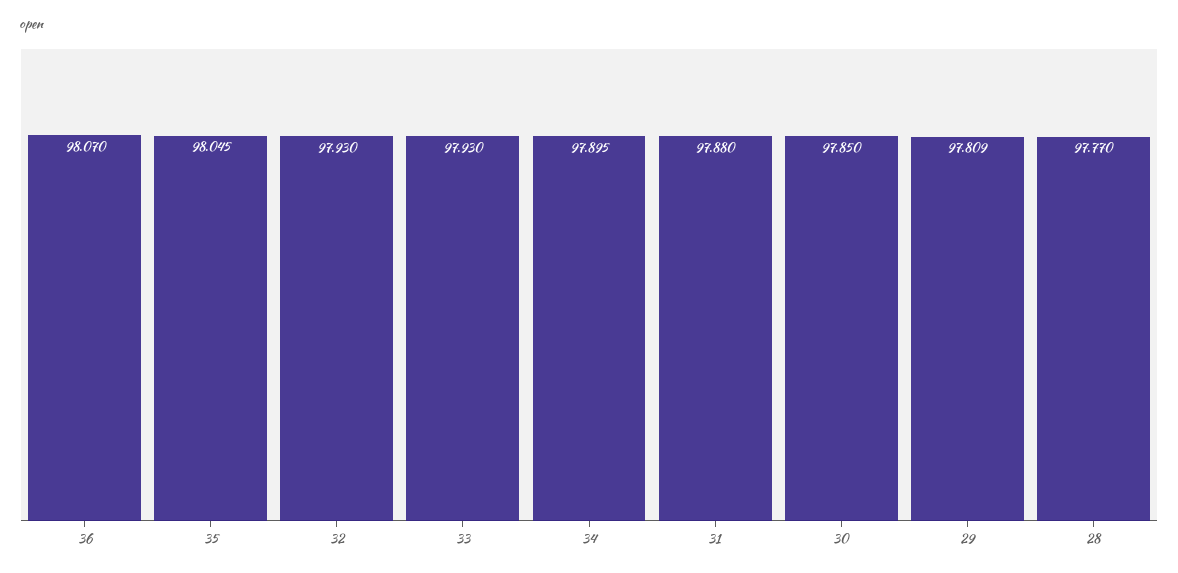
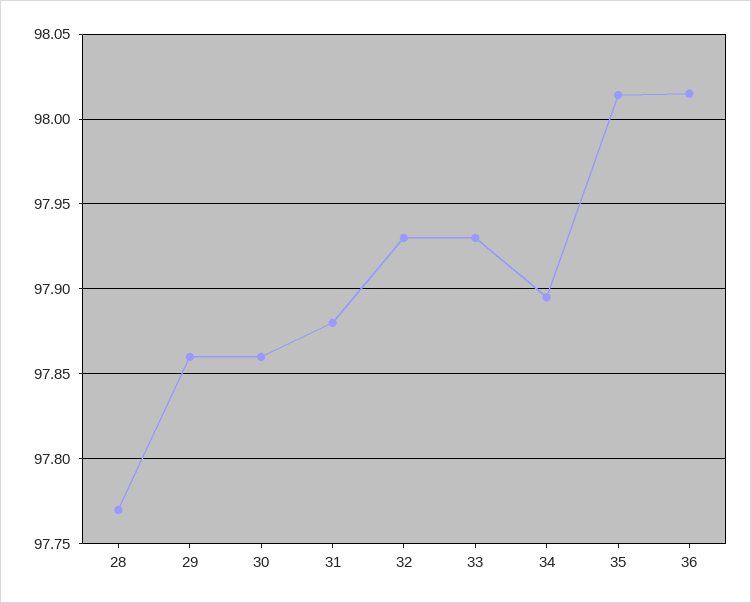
36: 98.07 -> 98.015
35: 98.045 -> 98.015
30: 97.85 -> 97.86
29: 97.809 -> 97.86

